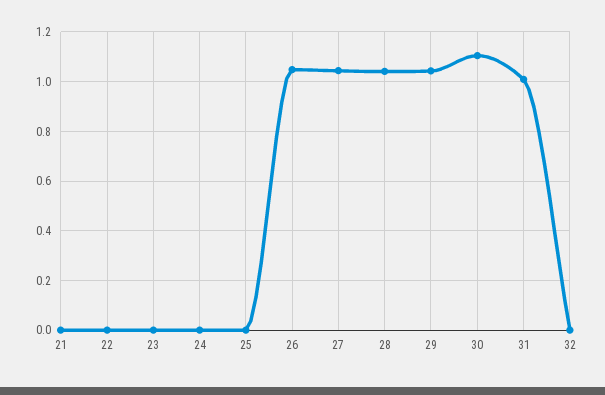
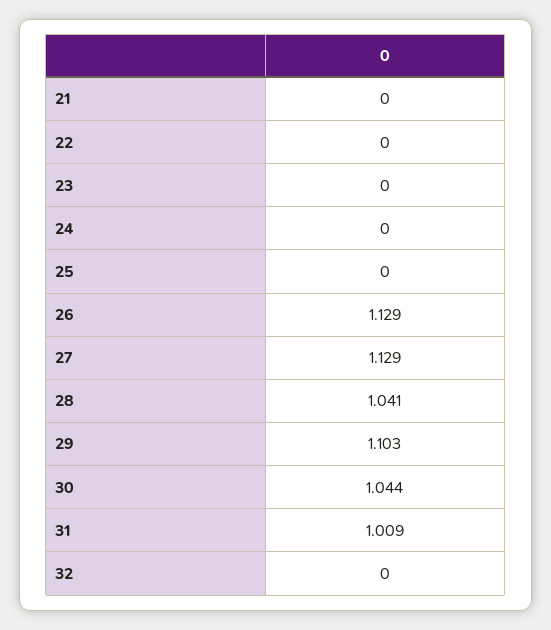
26: 1.05 -> 1.129
27: 1.05 -> 1.129
29: 1.05 -> 1.103
30: 1.1 -> 1.044

